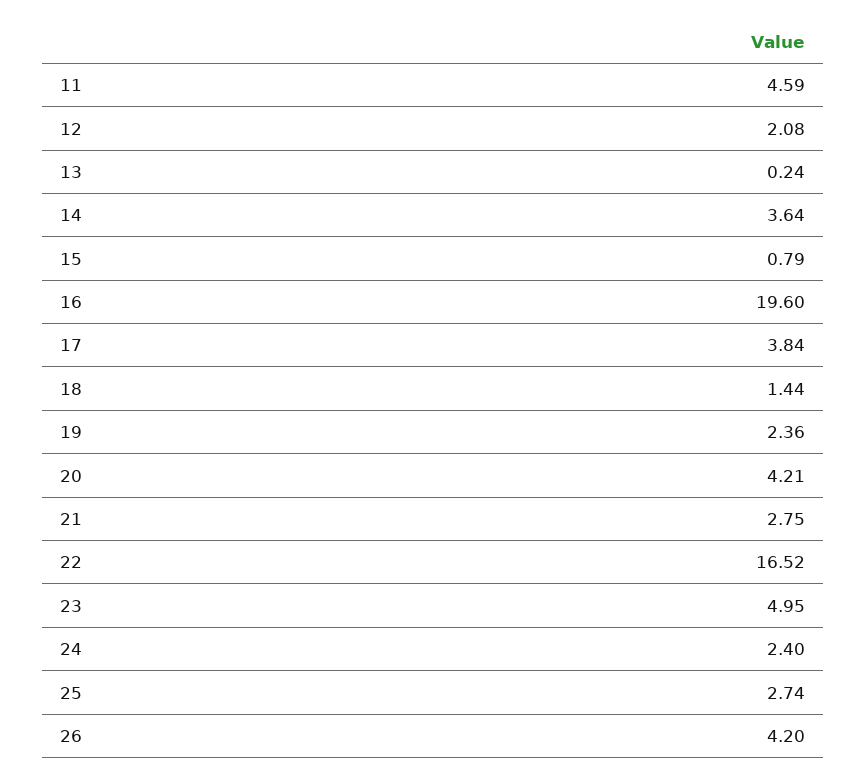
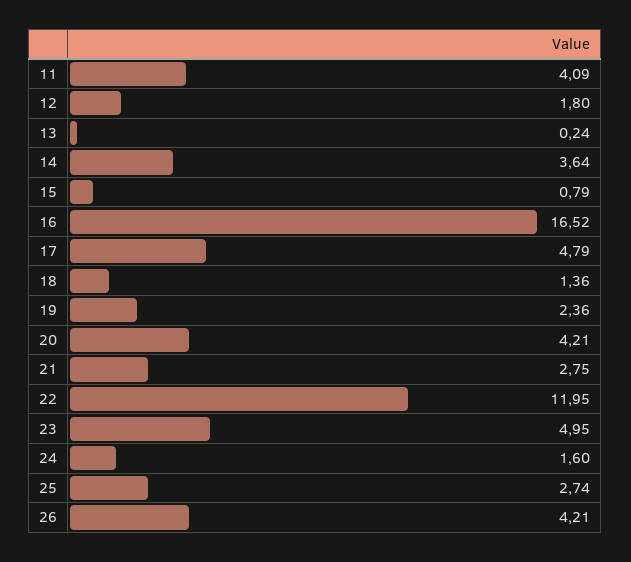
11: 4.59 -> 4.09
12: 2.08 -> 1.8
16: 19.6 -> 16.52
17: 3.84 -> 4.79
18: 1.44 -> 1.36
22: 16.52 -> 11.95
24: 2.4 -> 1.6
26: 4.2 -> 4.21

